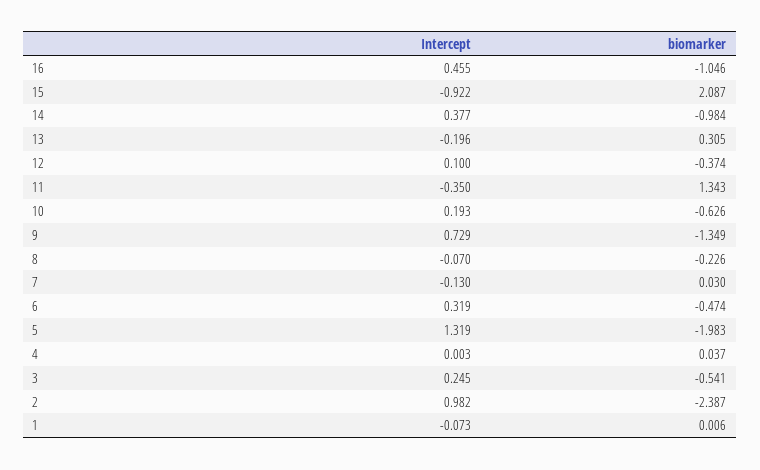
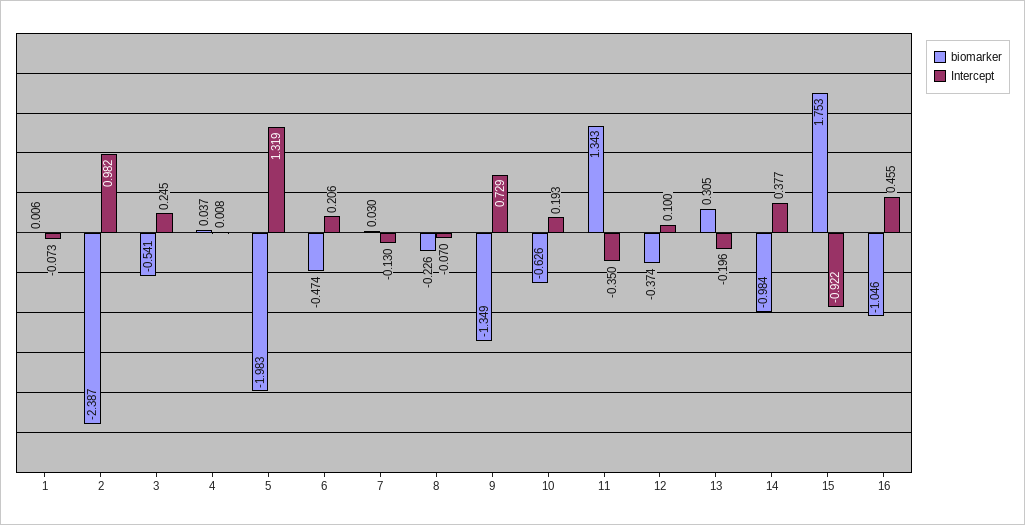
biomarker, 15: 2.087 -> 1.753
Intercept, 6: 0.319 -> 0.206
Intercept, 4: 0.003 -> 0.008

